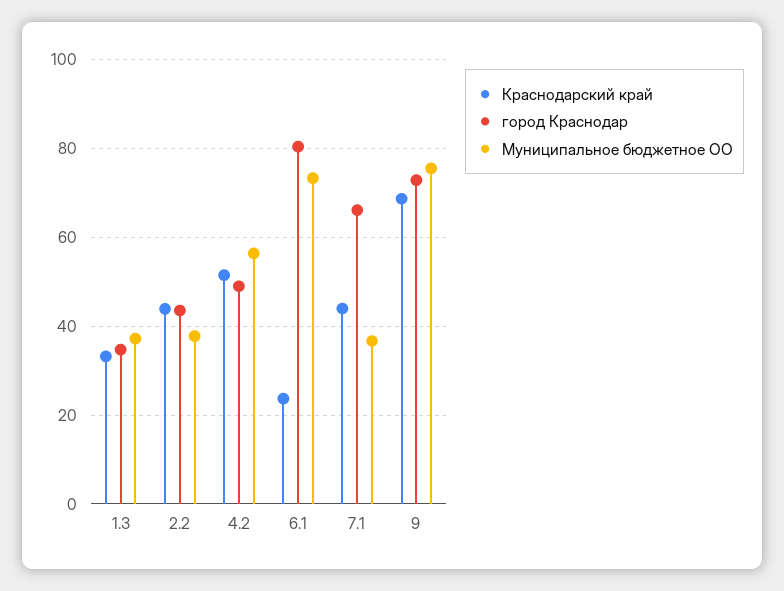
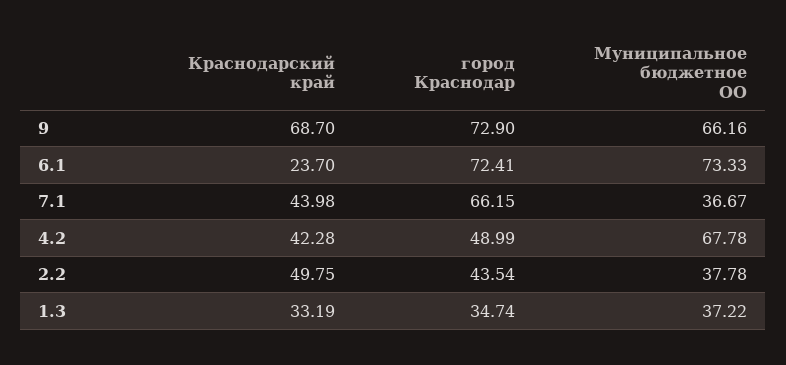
Краснодарский край, 2.2: 44 -> 49.75
Краснодарский край, 4.2: 52 -> 42.28
Муниципальное бюджетное ОО, 4.2: 56 -> 67.78
город Краснодар, 6.1: 80 -> 72.41
Муниципальное бюджетное ОО, 9: 76 -> 66.16

